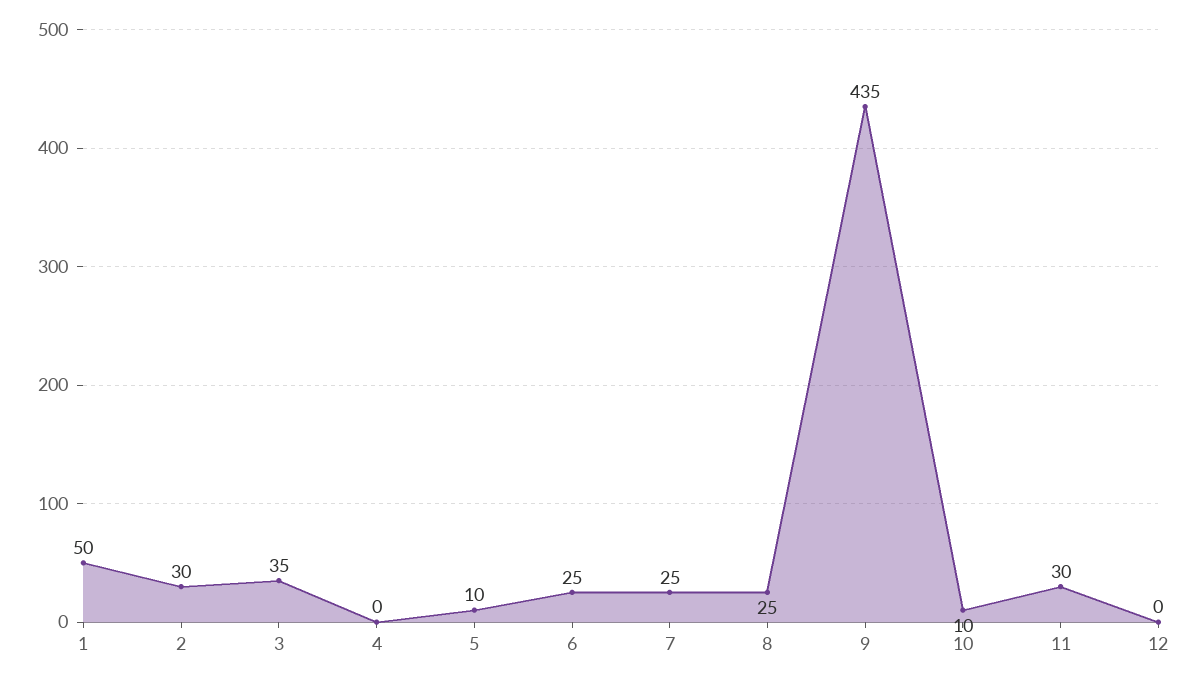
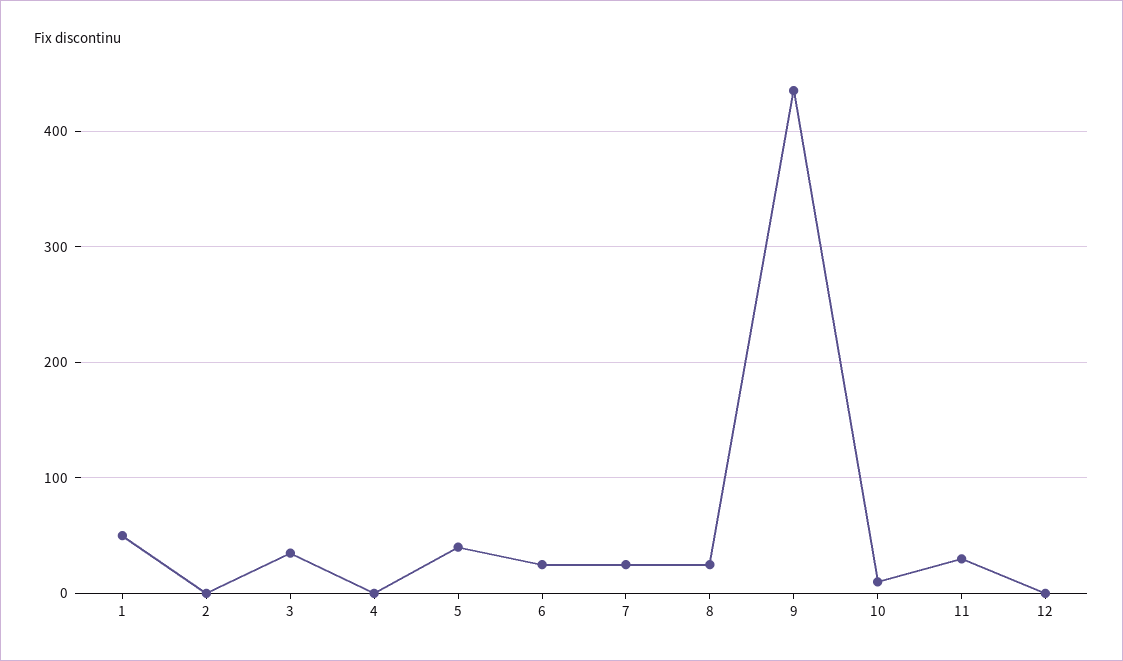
2: 30 -> 0
5: 10 -> 40

